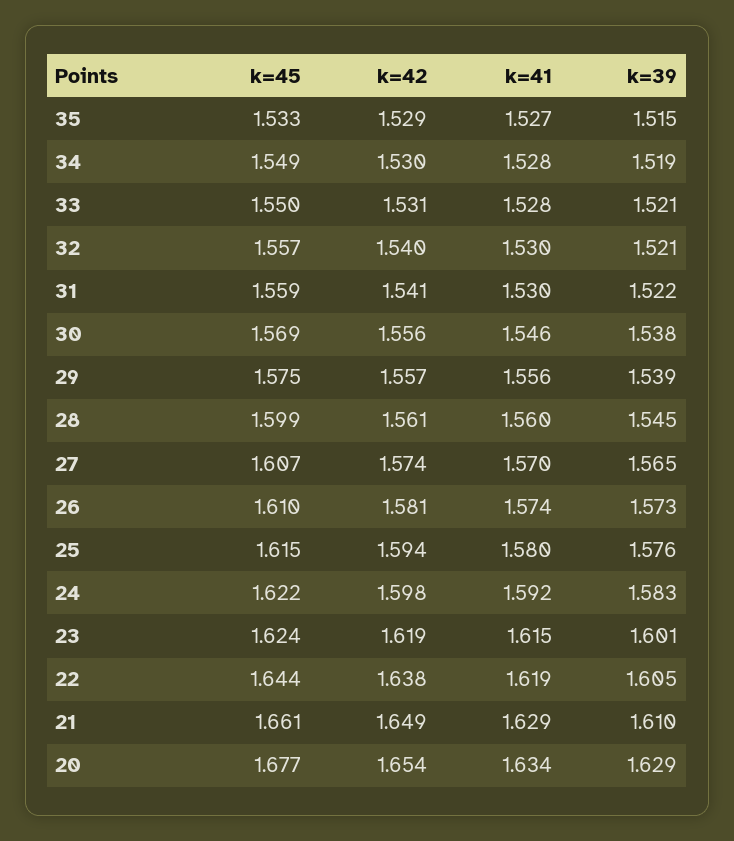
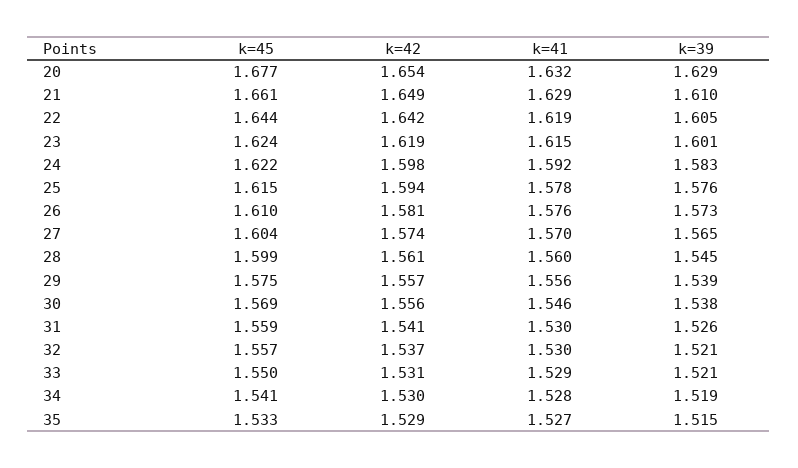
k=45, 34: 1.549 -> 1.541
k=41, 33: 1.528 -> 1.529
k=42, 32: 1.54 -> 1.537
k=39, 31: 1.522 -> 1.526
k=45, 27: 1.607 -> 1.604
k=41, 26: 1.574 -> 1.576
k=41, 25: 1.58 -> 1.578
k=42, 22: 1.638 -> 1.642
k=41, 20: 1.634 -> 1.632

